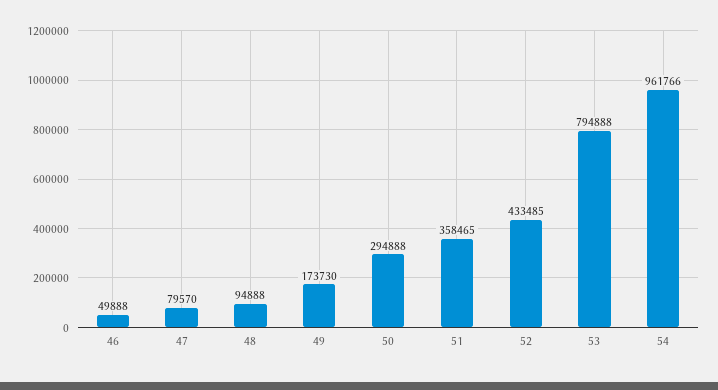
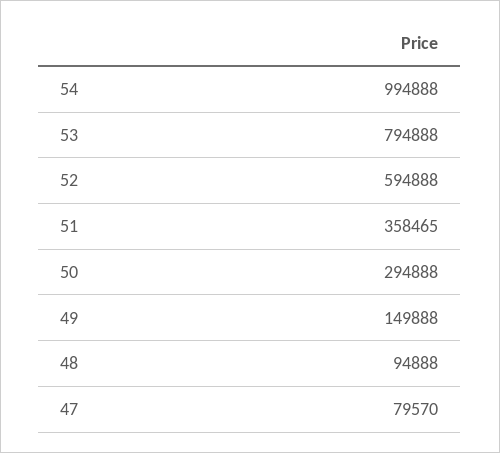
46: 49888 -> none
49: 173730 -> 149888
52: 433485 -> 594888
54: 961766 -> 994888

